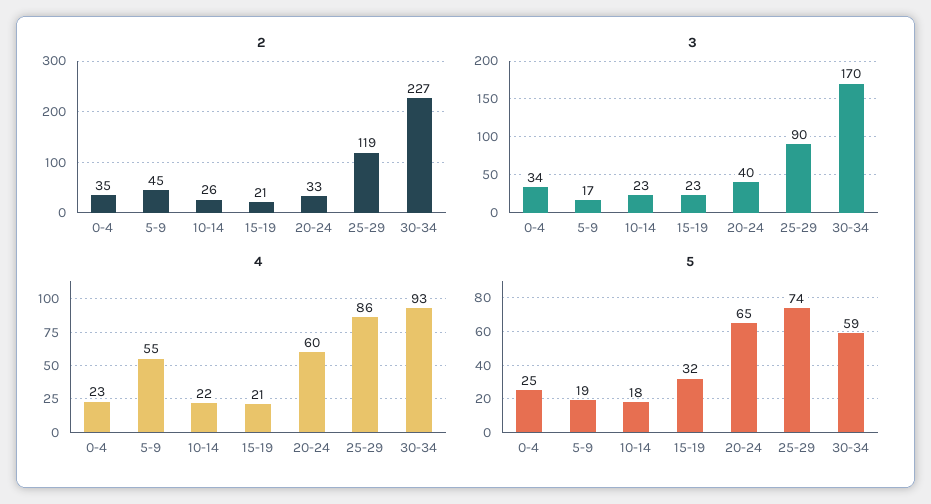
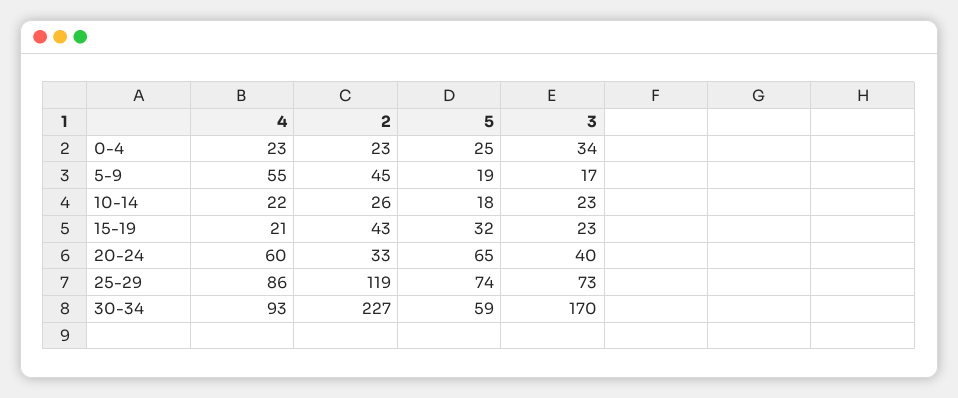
2, 0-4: 35 -> 23
2, 15-19: 21 -> 43
3, 25-29: 90 -> 73

